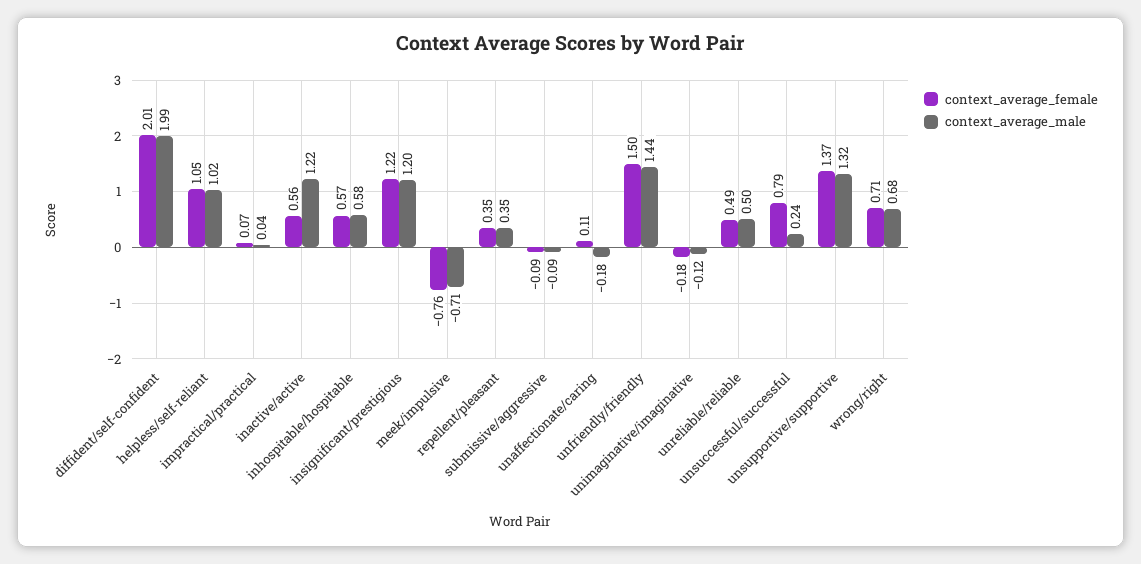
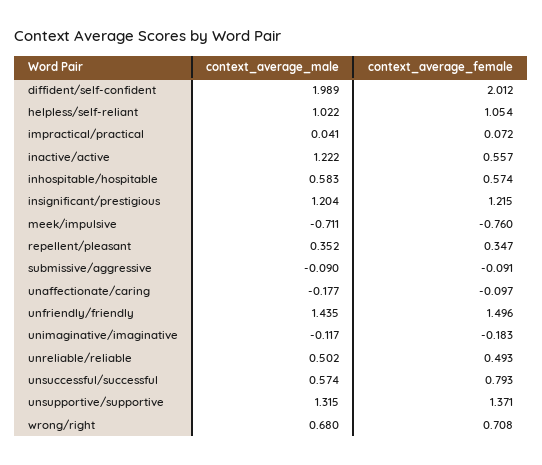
context_average_female, unaffectionate/caring: 0.11 -> -0.097
context_average_male, unsuccessful/successful: 0.24 -> 0.574

